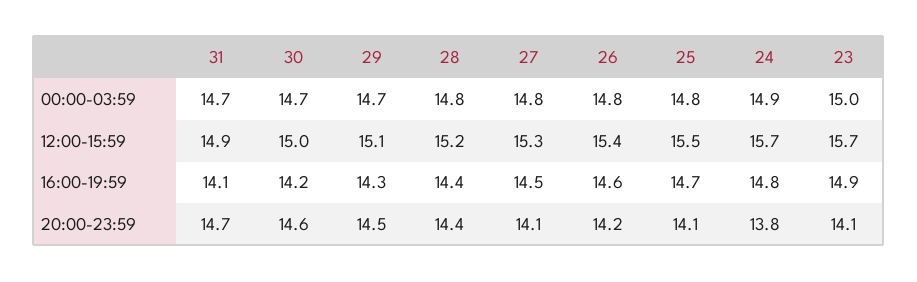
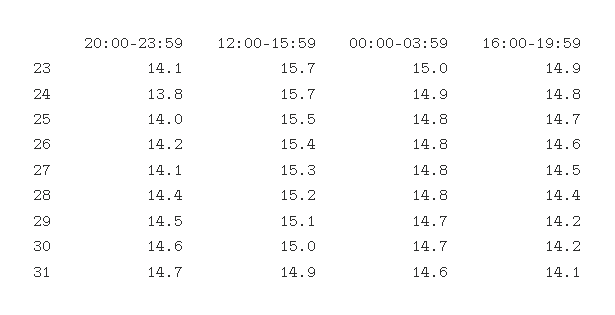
31, 00:00-03:59: 14.7 -> 14.6
29, 16:00-19:59: 14.3 -> 14.2
25, 20:00-23:59: 14.1 -> 14

